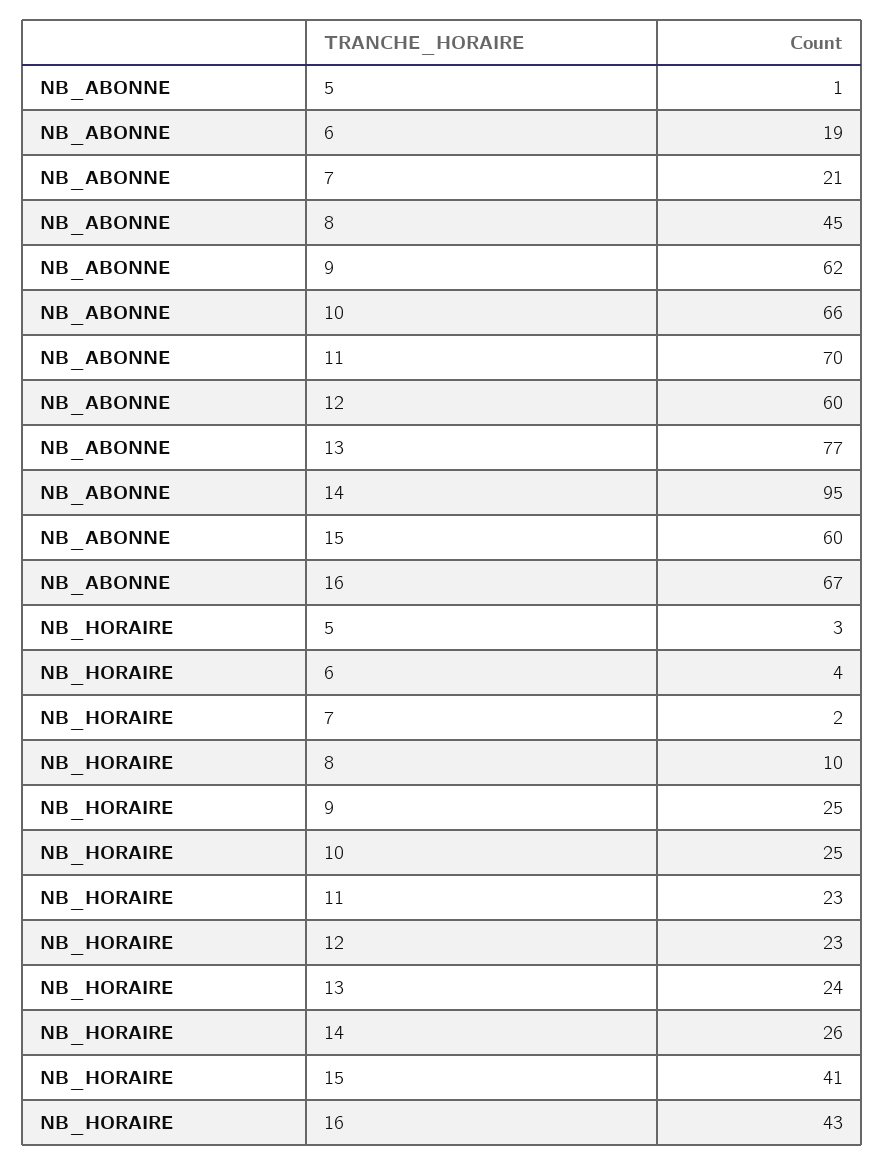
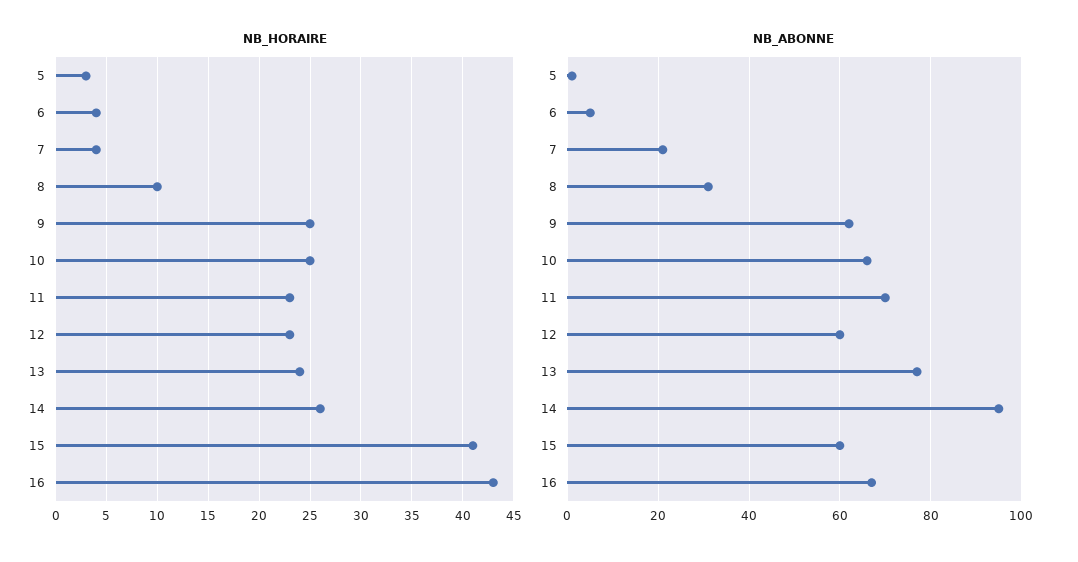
NB_ABONNE, 6: 19 -> 5
NB_ABONNE, 8: 45 -> 30
NB_HORAIRE, 7: 2 -> 4

